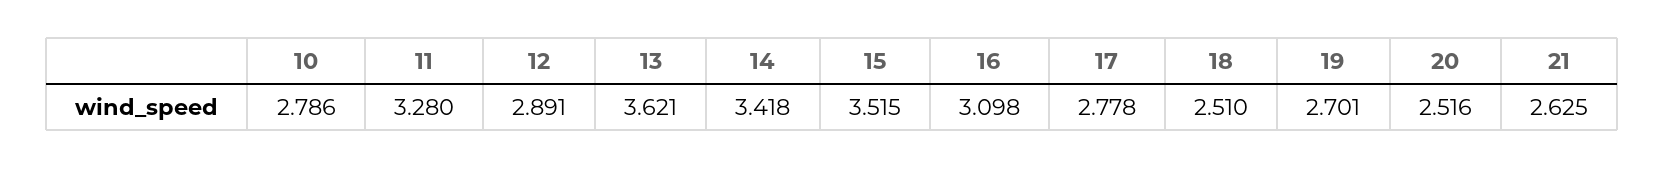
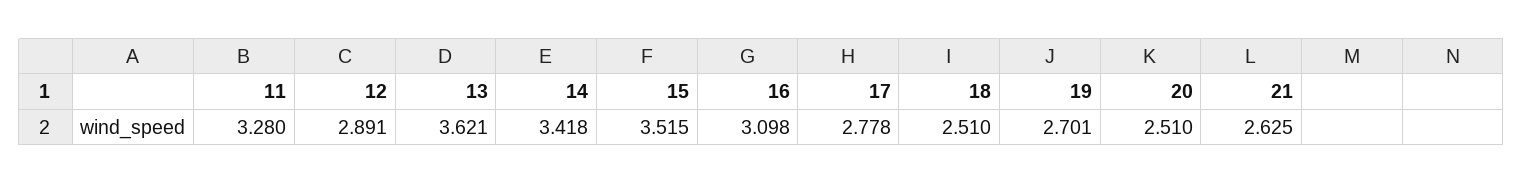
10: 2.786 -> none
20: 2.516 -> 2.51

